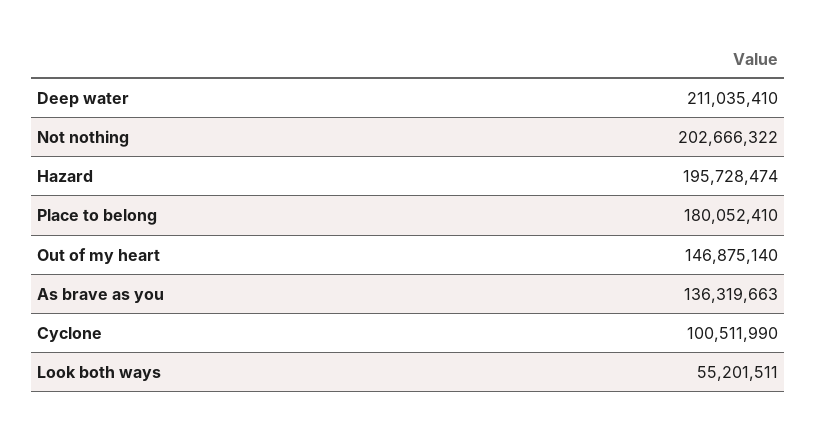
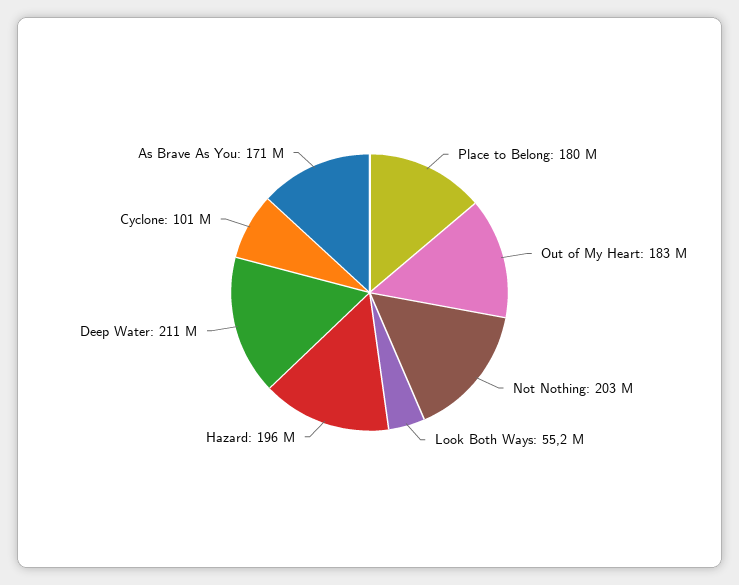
Out of my heart: 146875140 -> 183000000
As brave as you: 136319663 -> 171000000

